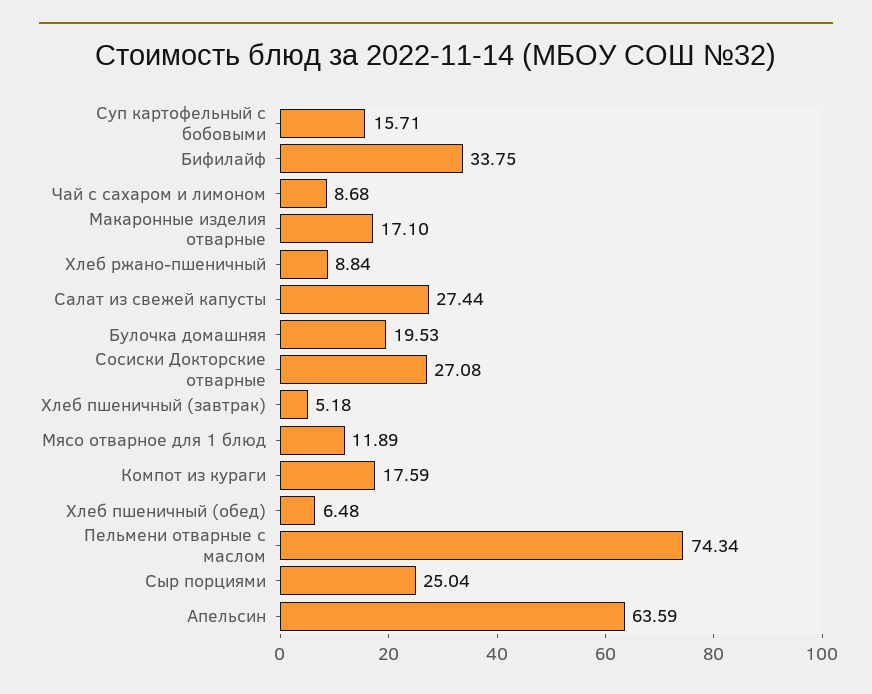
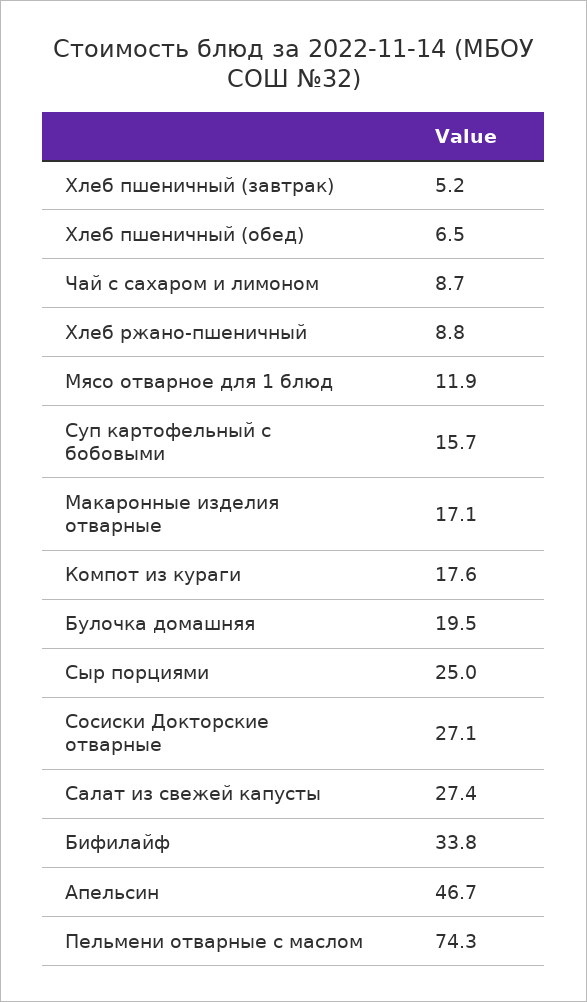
Апельсин: 63.59 -> 46.7

